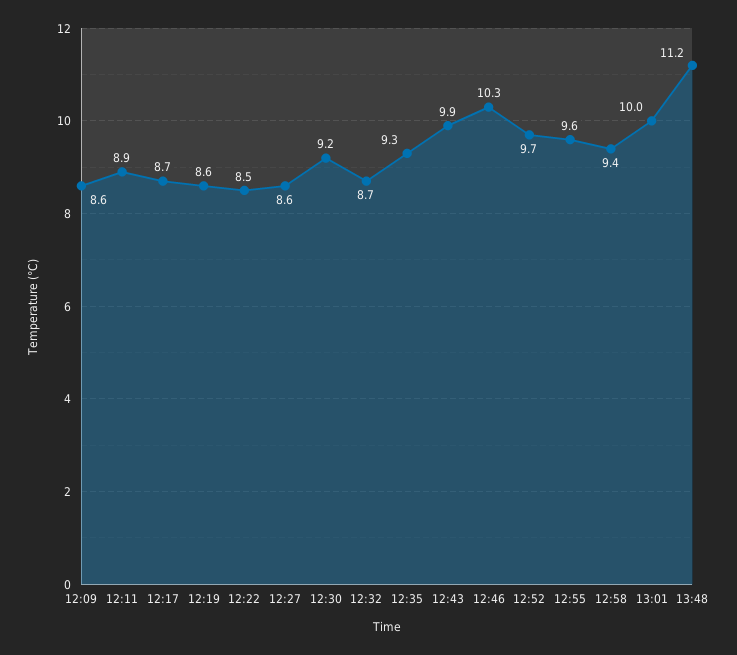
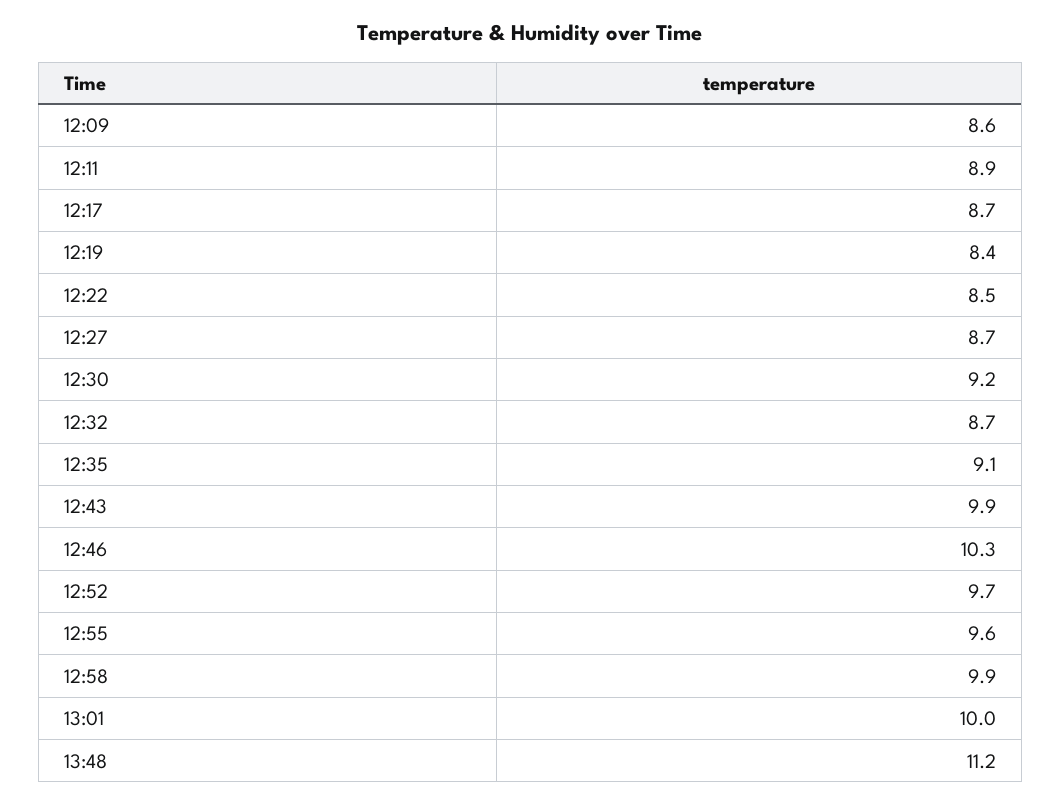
12:19: 8.6 -> 8.4
12:27: 8.6 -> 8.7
12:35: 9.3 -> 9.1
12:58: 9.4 -> 9.9

